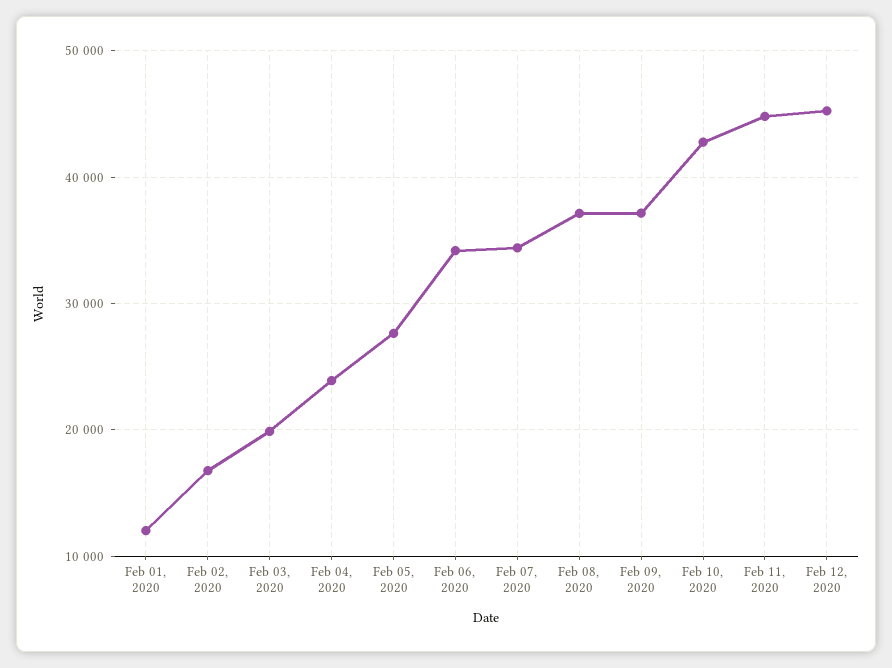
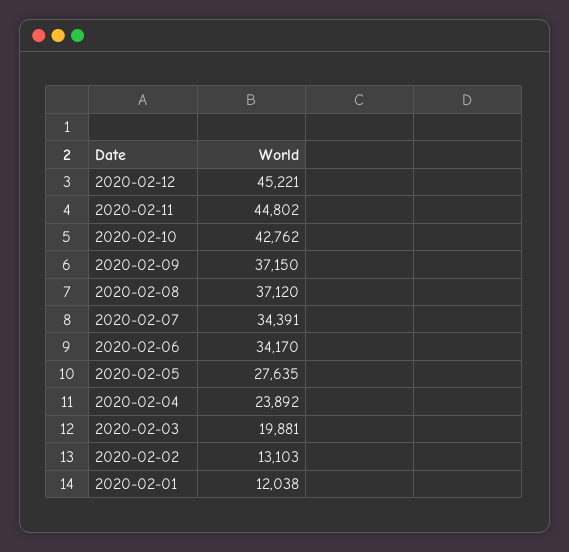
Feb 02, 2020: 17000 -> 13103

